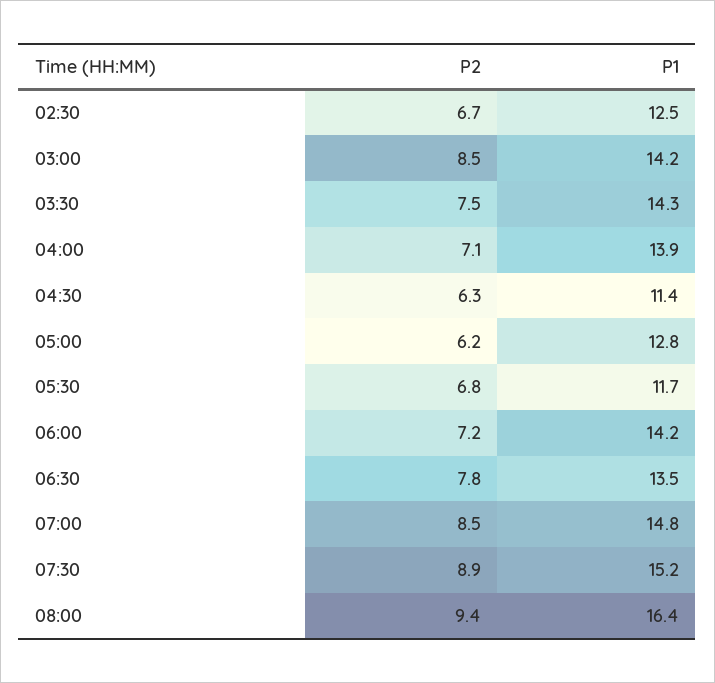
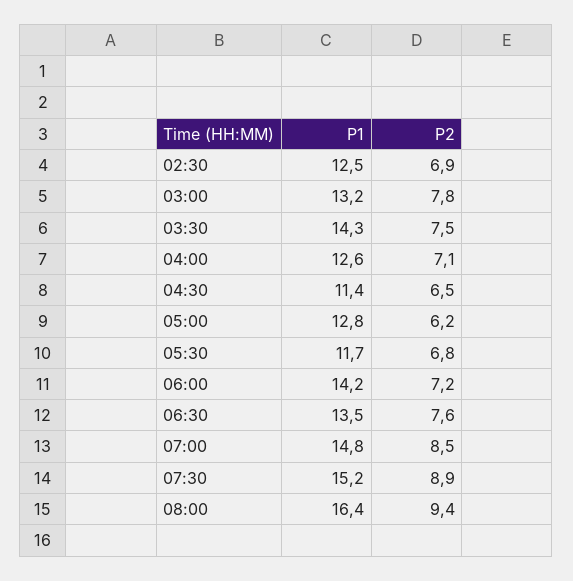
P2, 02:30: 6.7 -> 6.9
P2, 03:00: 8.5 -> 7.8
P1, 03:00: 14.2 -> 13.2
P1, 04:00: 13.9 -> 12.6
P2, 04:30: 6.3 -> 6.5
P2, 06:30: 7.8 -> 7.6

